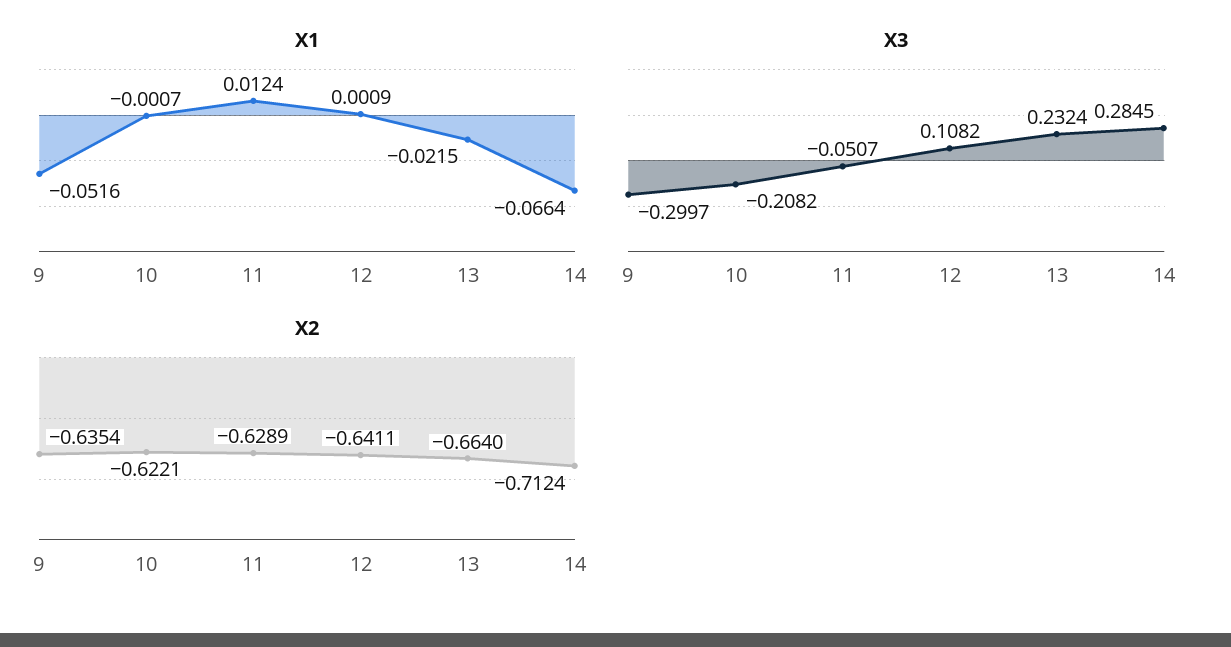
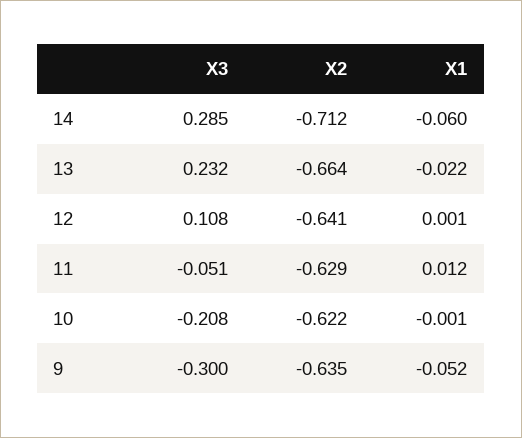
X1, 14: -0.0664 -> -0.06

